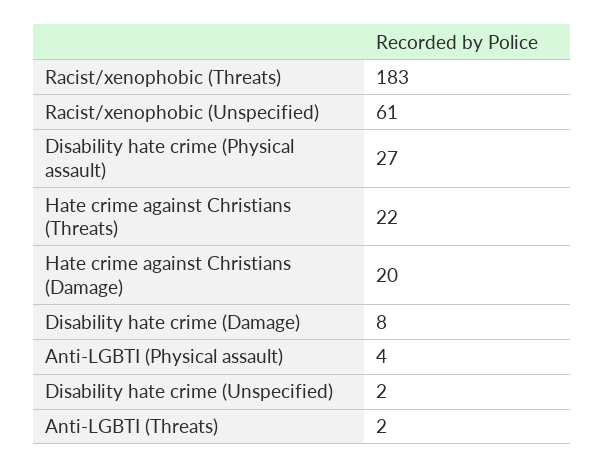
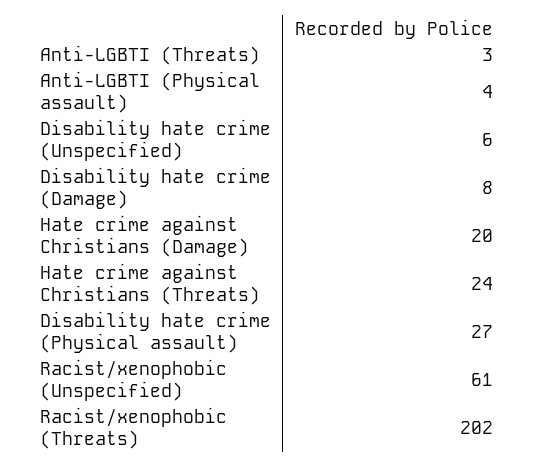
Racist/xenophobic (Threats): 183 -> 202
Hate crime against Christians (Threats): 22 -> 24
Disability hate crime (Unspecified): 2 -> 6
Anti-LGBTI (Threats): 2 -> 3

